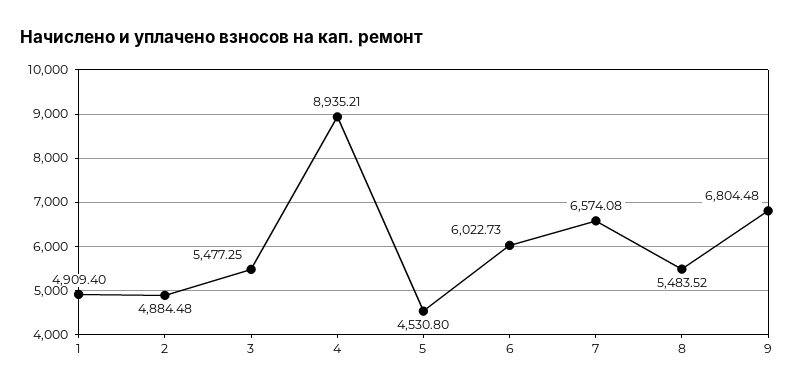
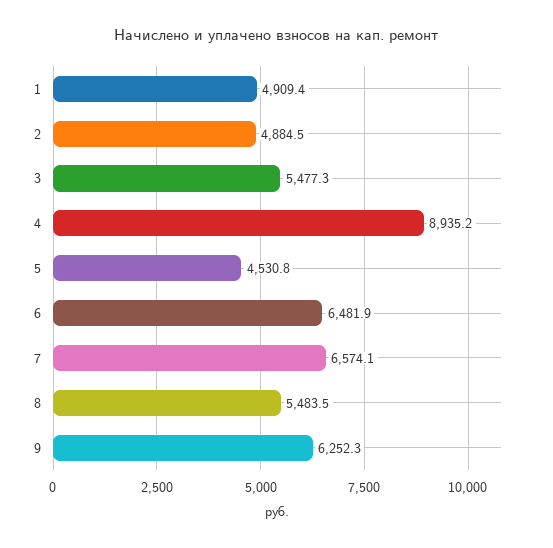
6: 6022.73 -> 6481.9
9: 6804.48 -> 6252.3

